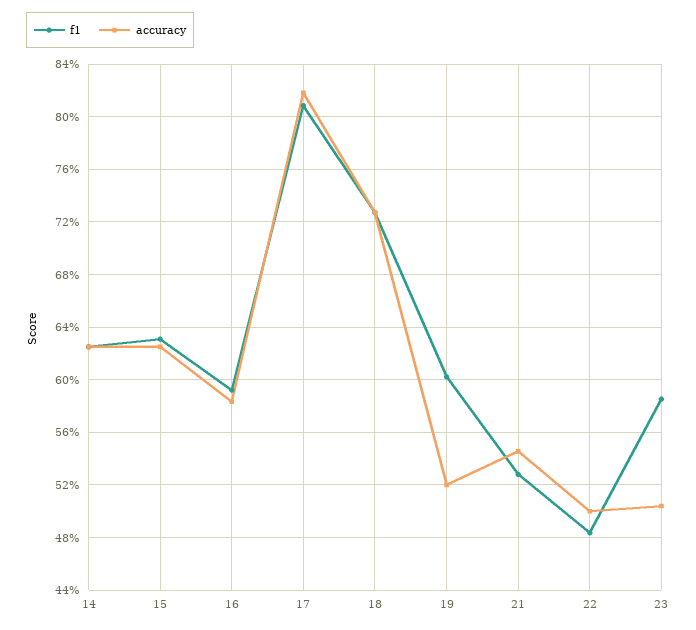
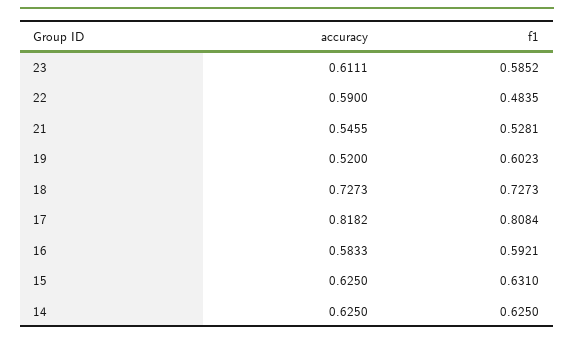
accuracy, 22: 0.5 -> 0.59
accuracy, 23: 0.505 -> 0.6111

